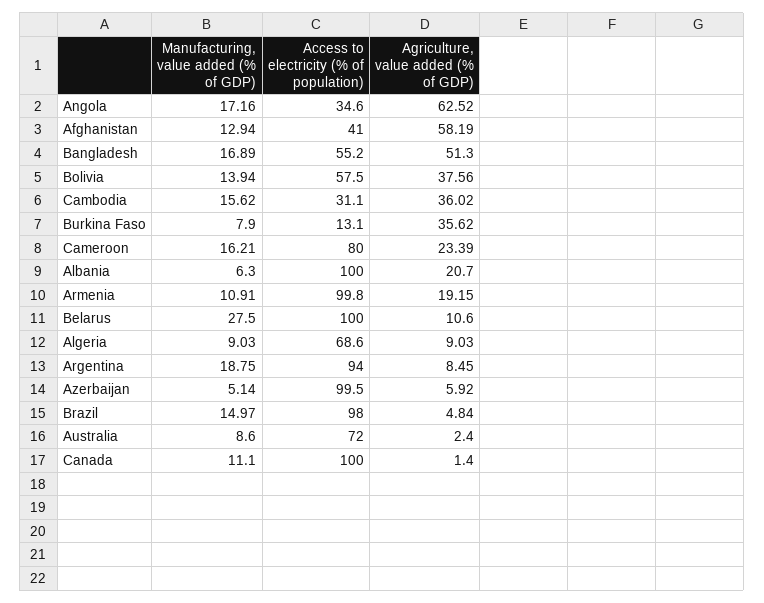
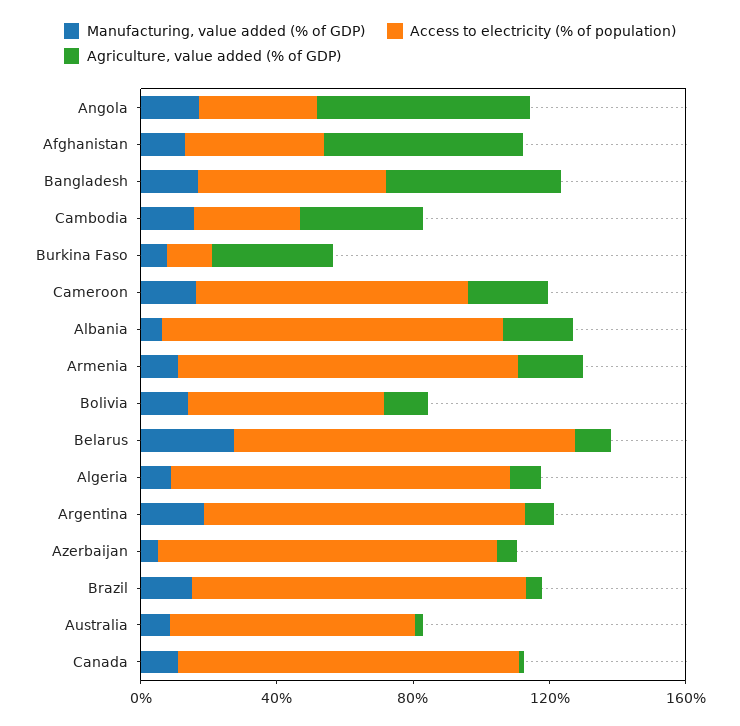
Agriculture, value added (% of GDP), Bolivia: 37.56 -> 10
Access to electricity (% of population), Algeria: 68.6 -> 100

